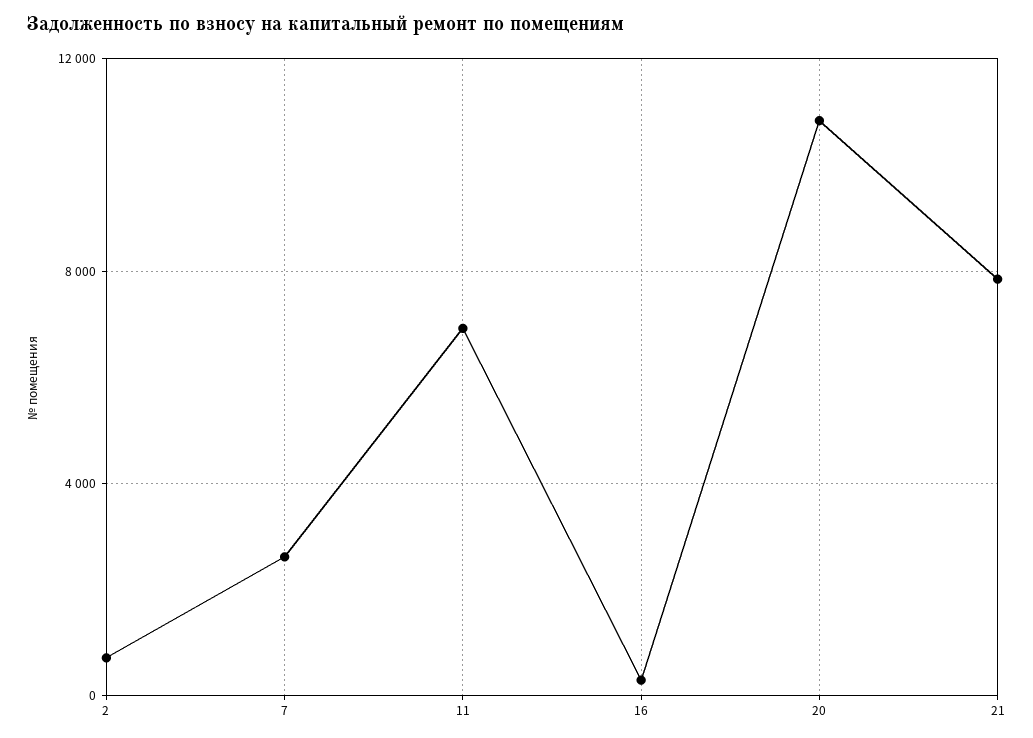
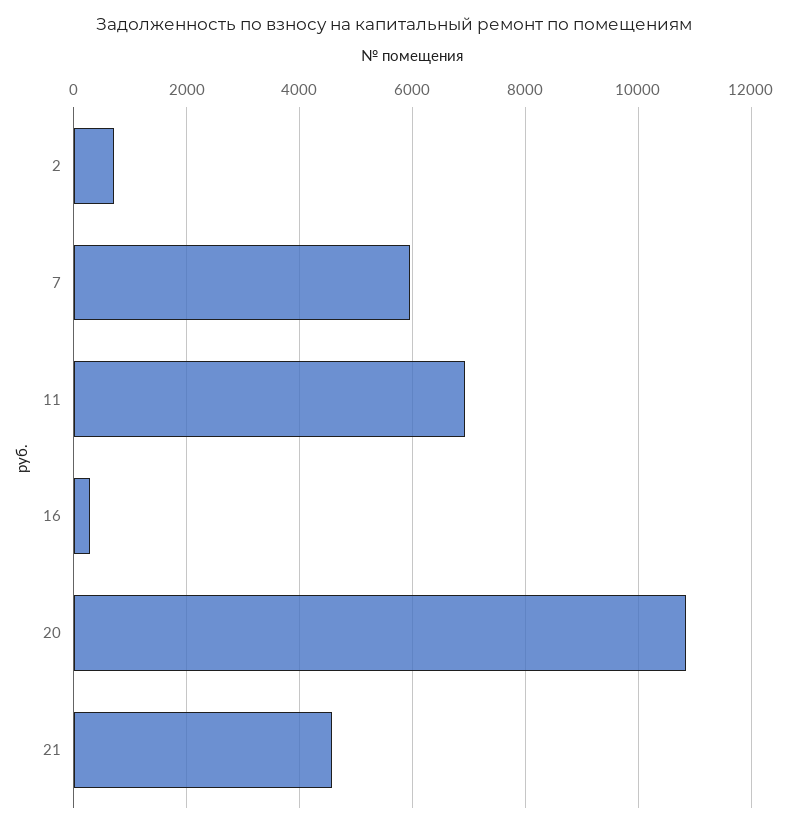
7: 2500 -> 6000
21: 8000 -> 4600

